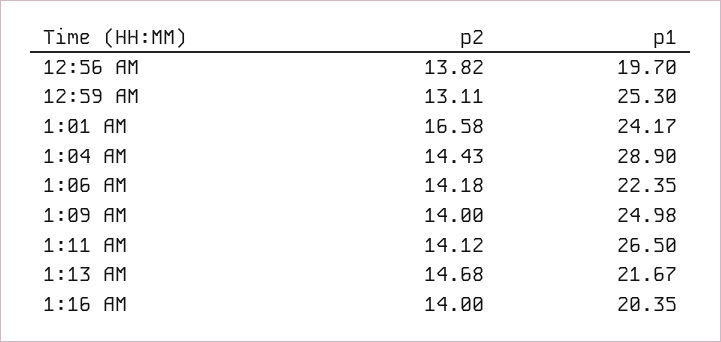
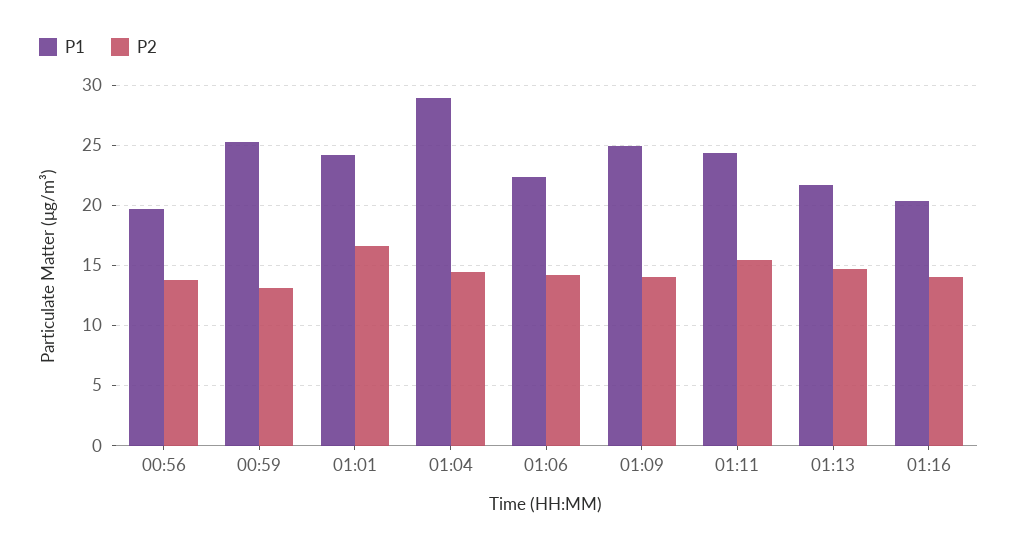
p2, 1:11 AM: 14.12 -> 15.5
p1, 1:11 AM: 26.5 -> 24.5

